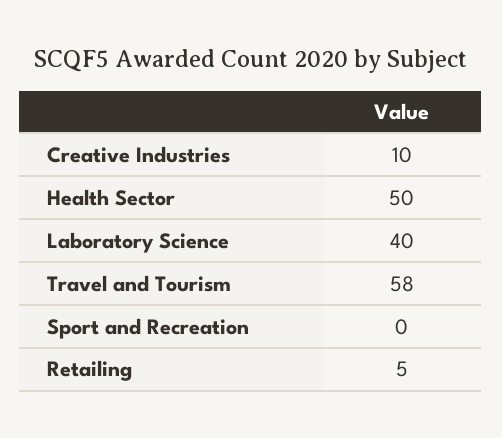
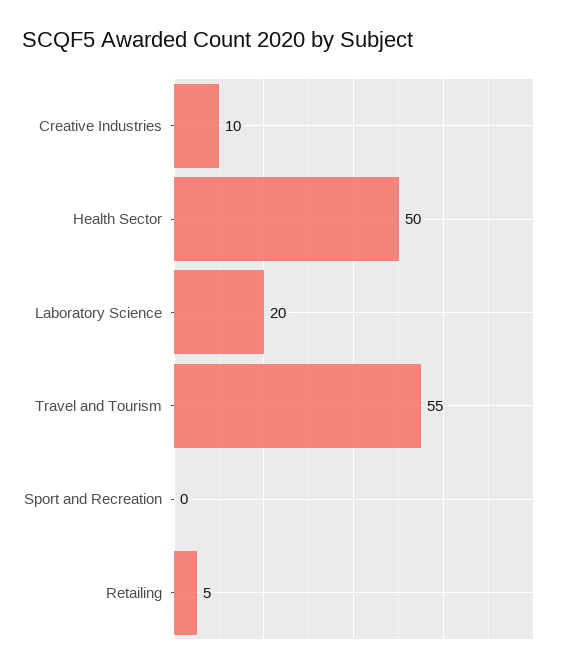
Laboratory Science: 40 -> 20
Travel and Tourism: 58 -> 55

